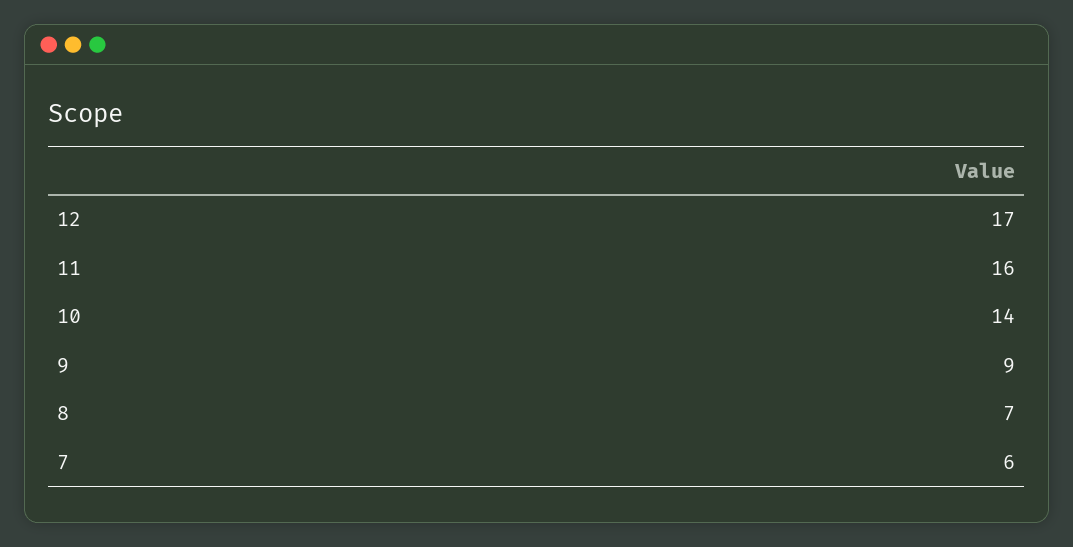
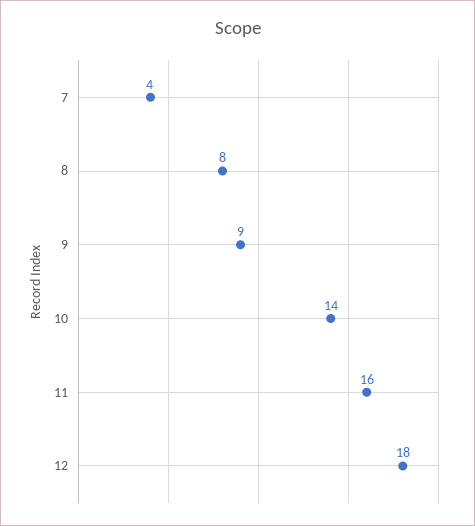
12: 17 -> 18
8: 7 -> 8
7: 6 -> 4

